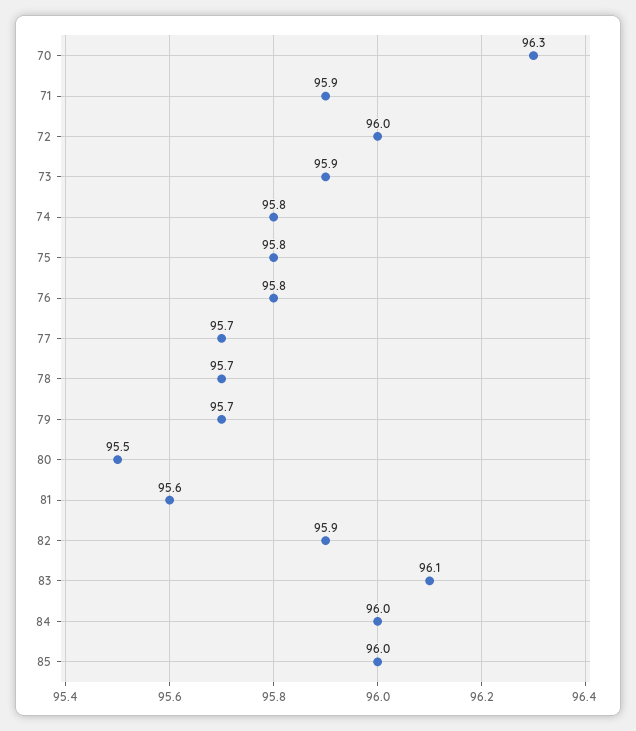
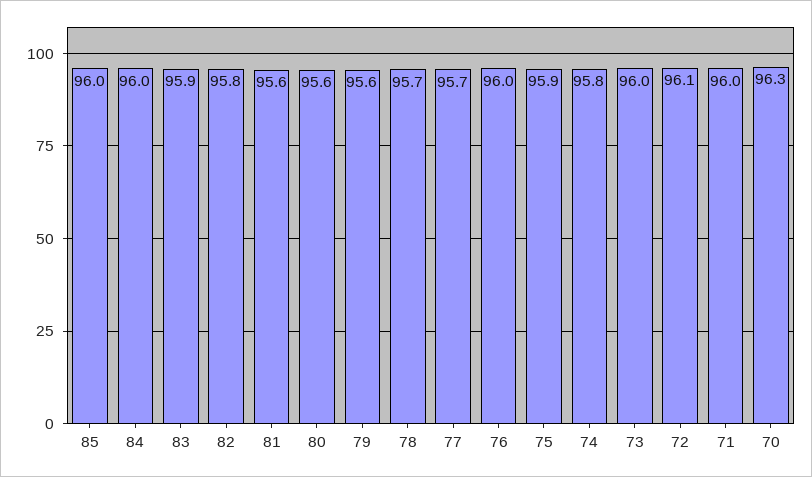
71: 95.9 -> 96
72: 96 -> 96.1
73: 95.9 -> 96
75: 95.8 -> 95.9
76: 95.8 -> 96
79: 95.7 -> 95.6
80: 95.5 -> 95.6
82: 95.9 -> 95.8
83: 96.1 -> 95.9

